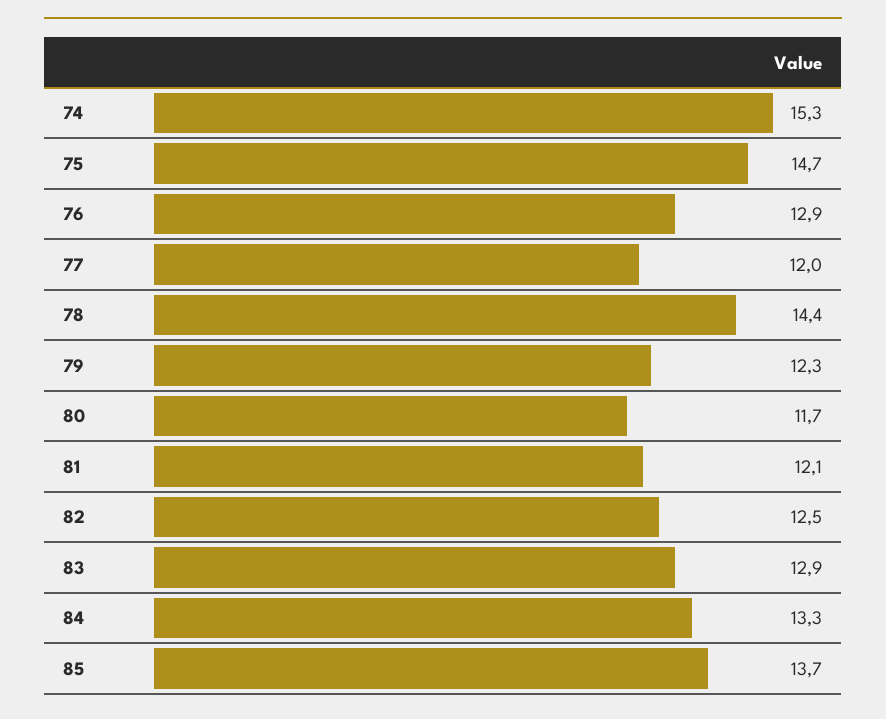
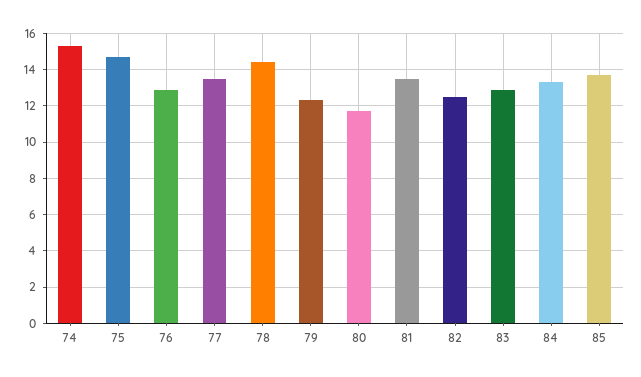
77: 12 -> 13.5
81: 12.1 -> 13.5

